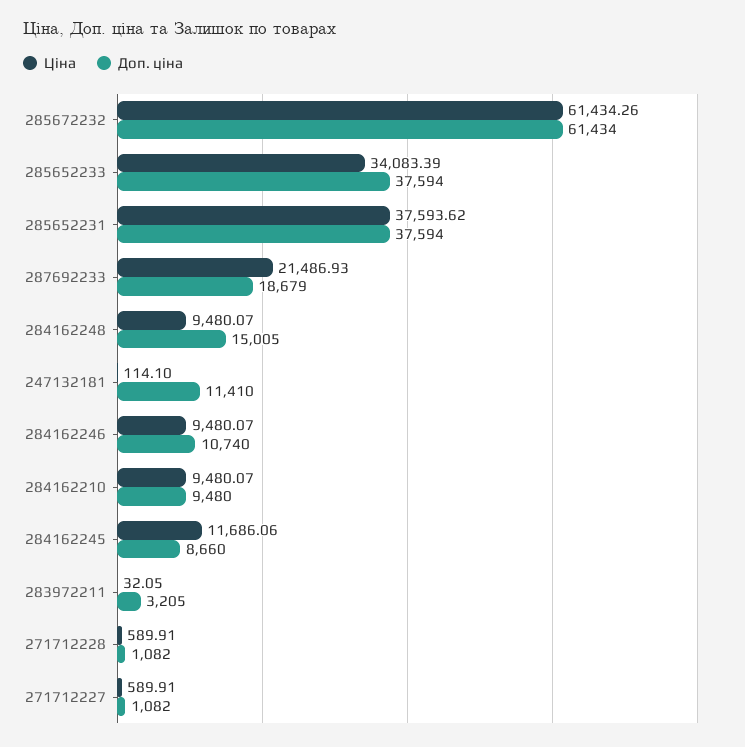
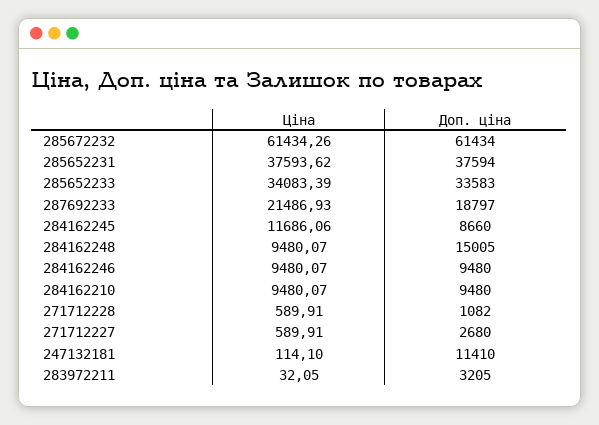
Доп. ціна, 285652233: 37594 -> 33583
Доп. ціна, 287692233: 18679 -> 18797
Доп. ціна, 284162246: 10740 -> 9480
Доп. ціна, 271712227: 1082 -> 2680

